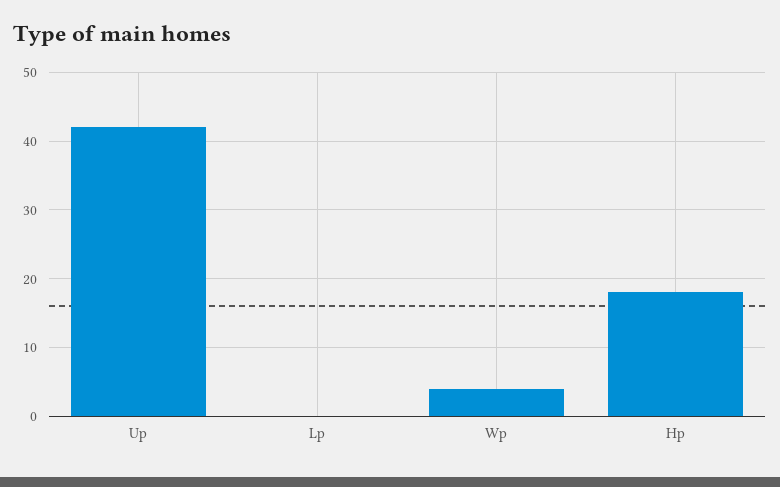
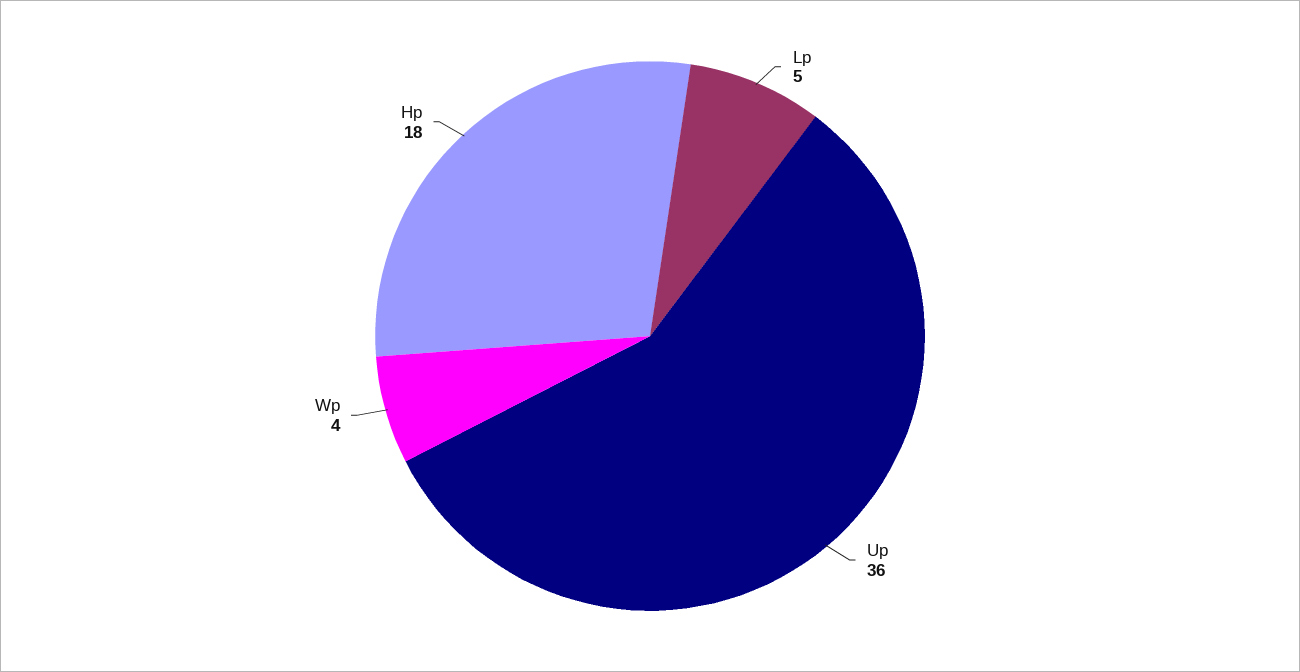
Up: 42 -> 36
Lp: 0 -> 5

